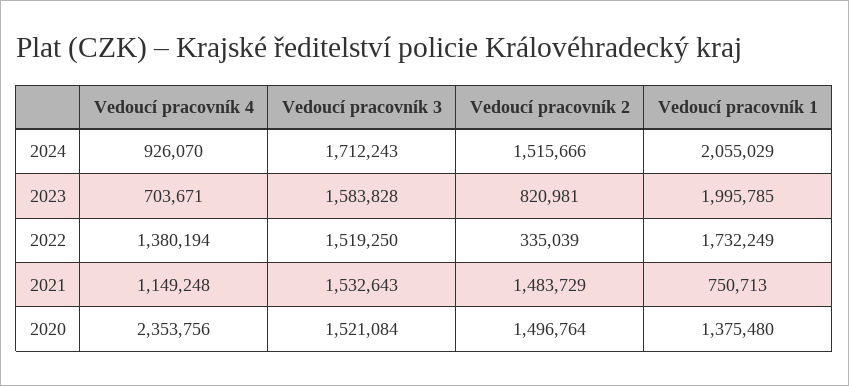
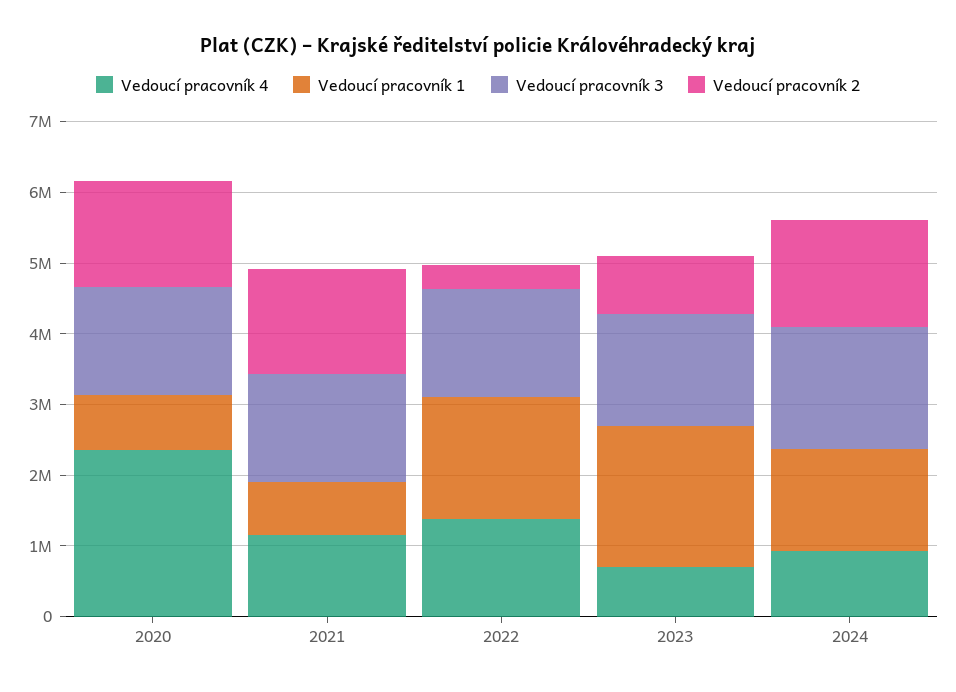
Vedoucí pracovník 1, 2024: 2055029 -> 1400000
Vedoucí pracovník 1, 2020: 1375480 -> 800000

